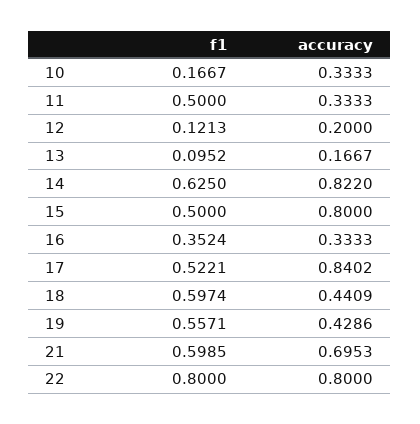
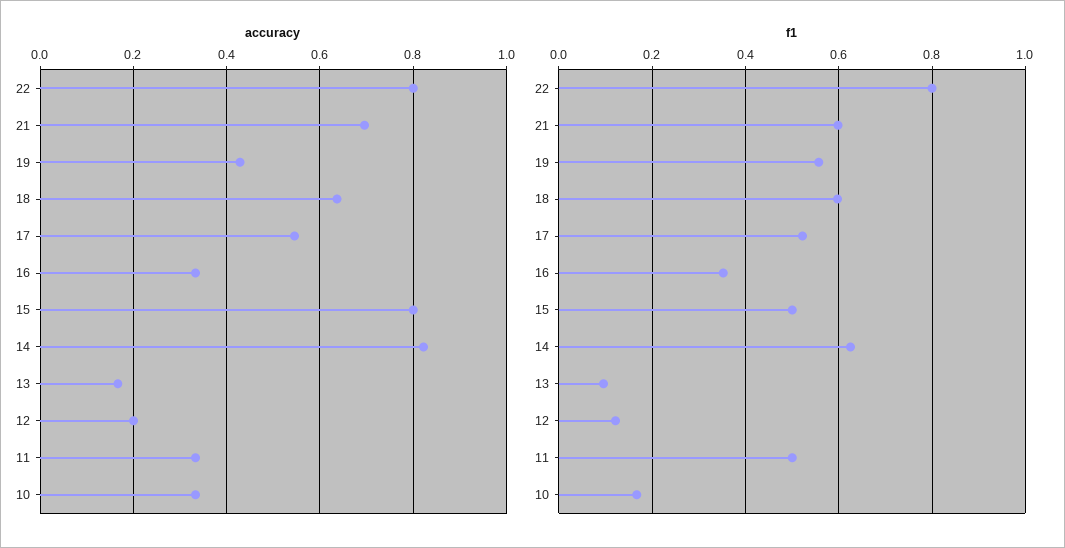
accuracy, 17: 0.8402 -> 0.54
accuracy, 18: 0.4409 -> 0.64

